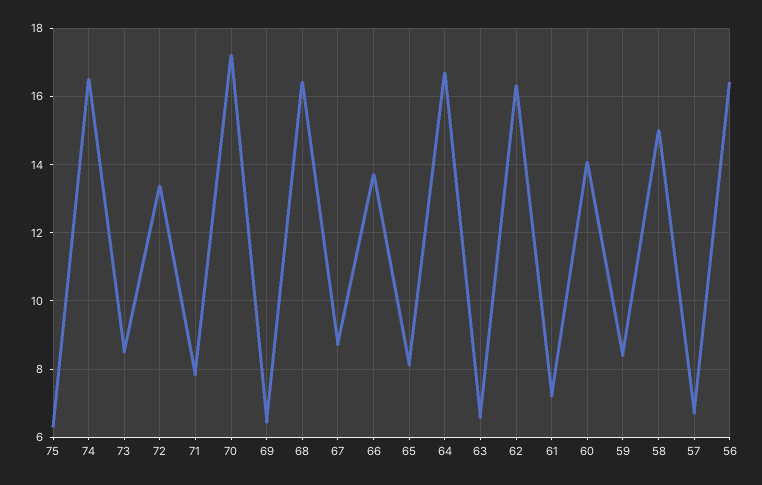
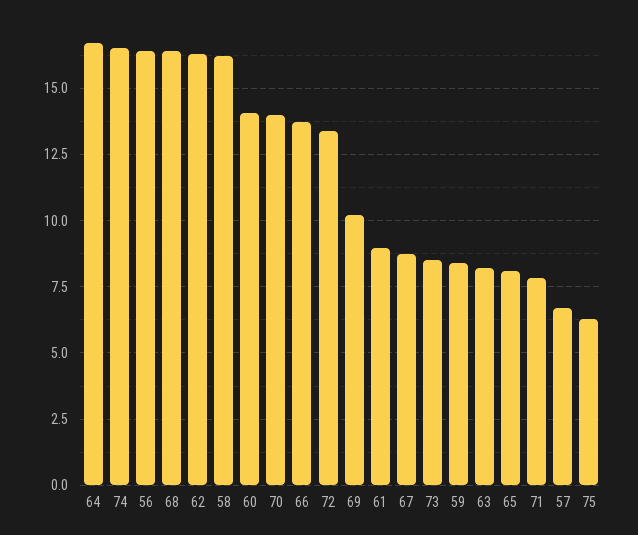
70: 17.2 -> 14
69: 6.4 -> 10.25
63: 6.6 -> 8.25
61: 7.2 -> 9
58: 15 -> 16.25

